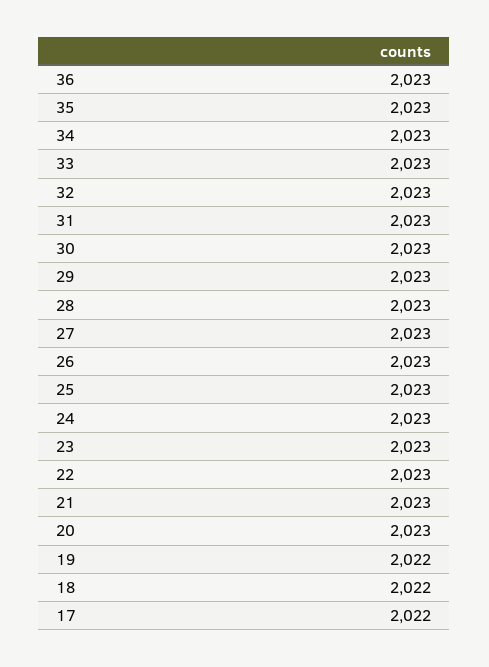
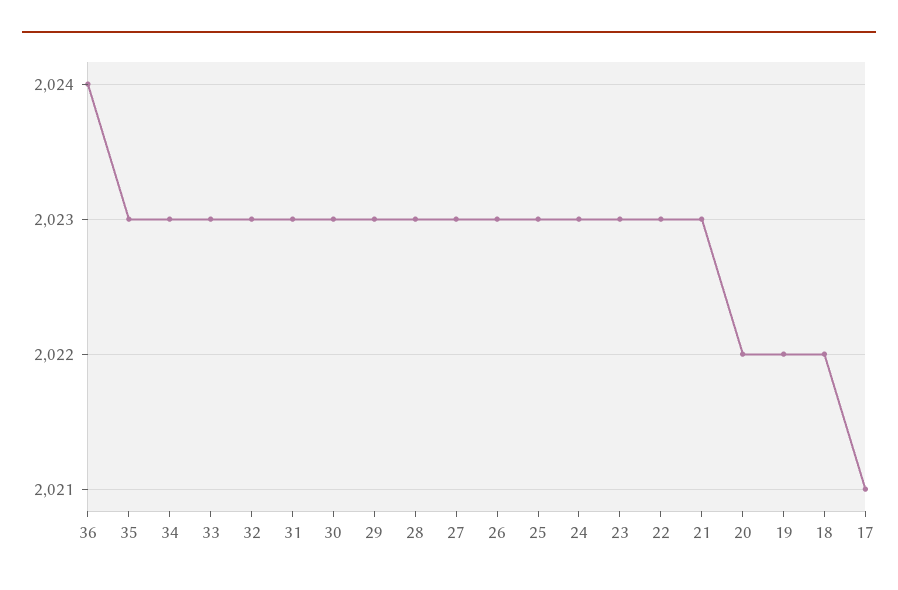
36: 2023 -> 2024
20: 2023 -> 2022
17: 2022 -> 2021

